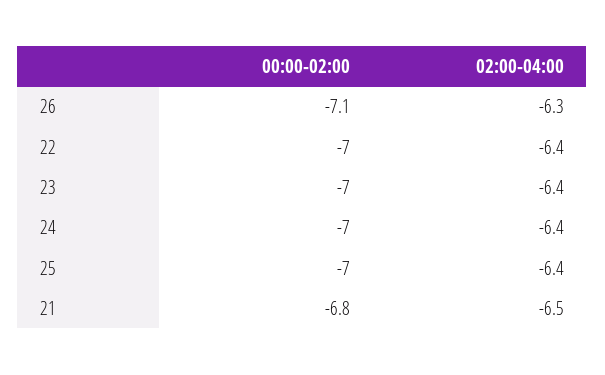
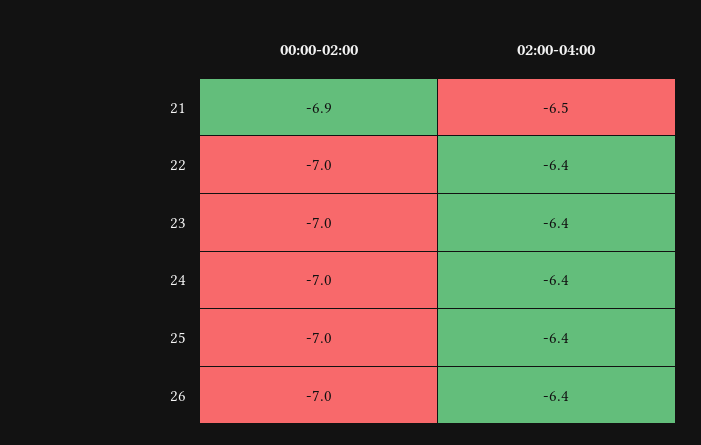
00:00-02:00, 26: -7.1 -> -7
02:00-04:00, 26: -6.3 -> -6.4
00:00-02:00, 21: -6.8 -> -6.9

